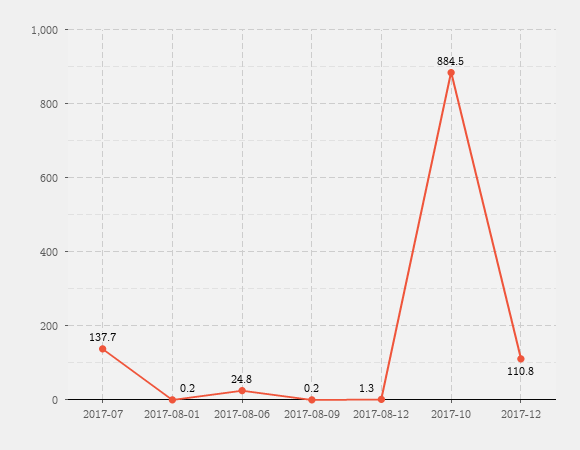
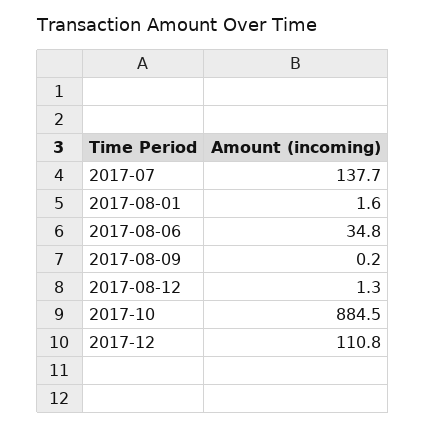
2017-08-01: 0.2 -> 1.6
2017-08-06: 24.8 -> 34.8

